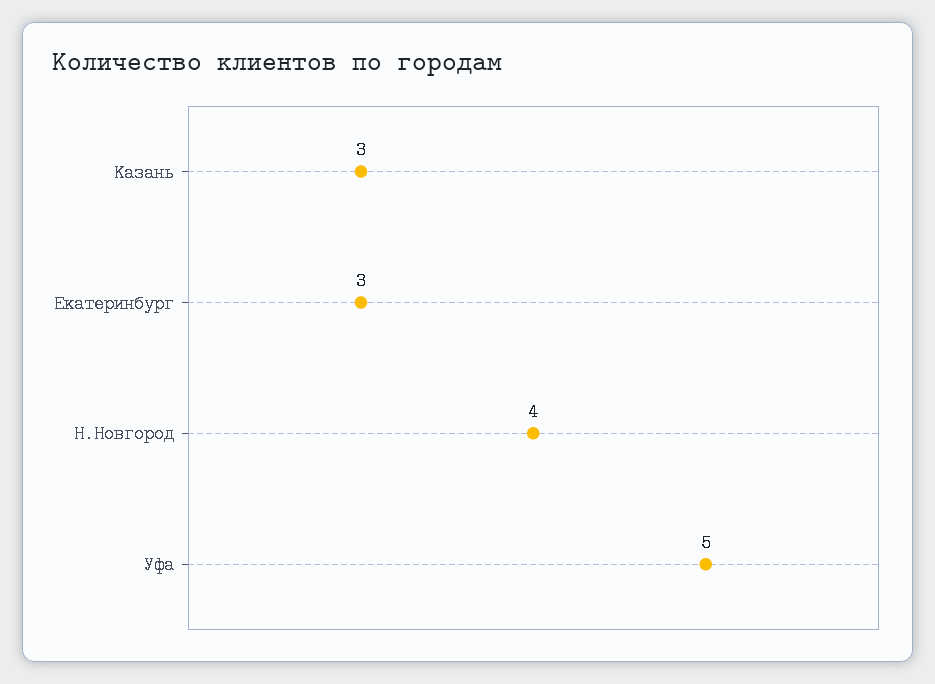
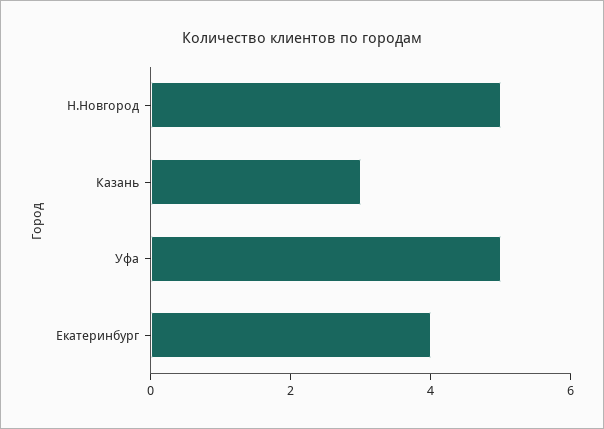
Екатеринбург: 3 -> 4
Н.Новгород: 4 -> 5

